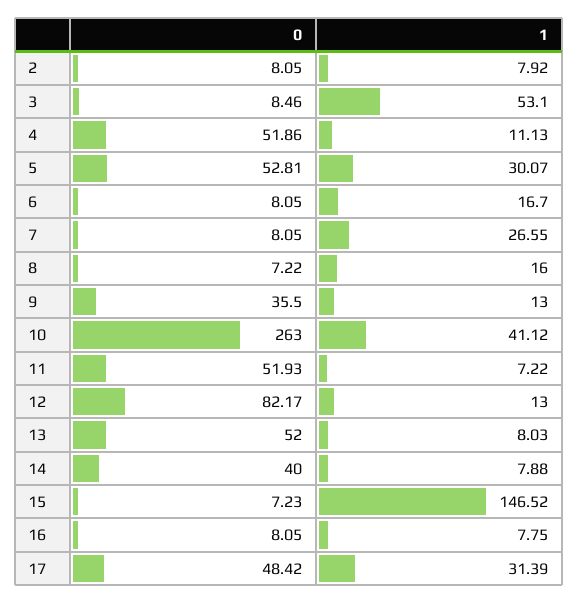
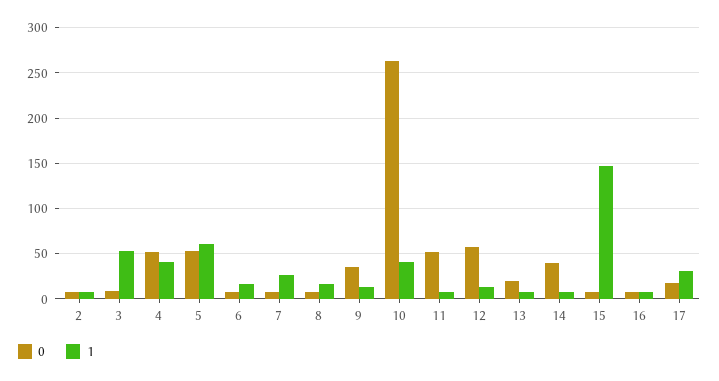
1, 4: 11.13 -> 40
1, 5: 30.07 -> 60
0, 12: 82.17 -> 60
0, 13: 52 -> 20
0, 17: 48.42 -> 20

